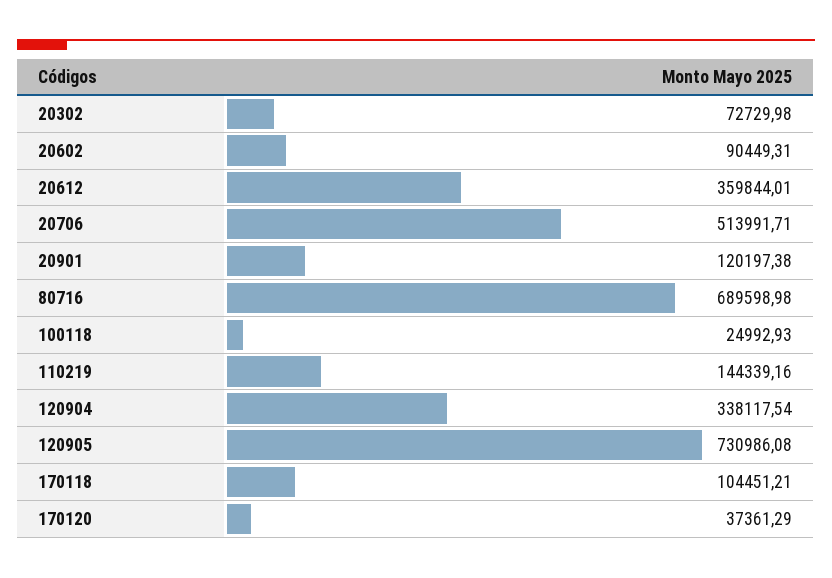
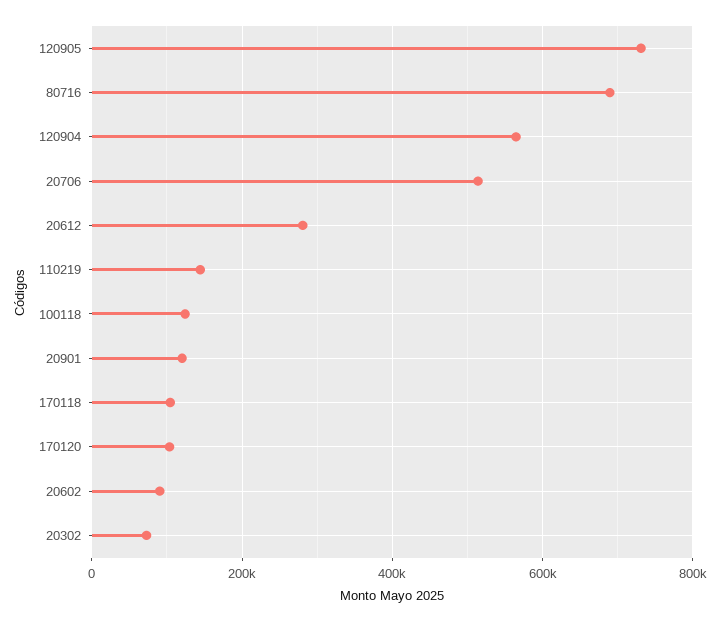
20612: 359844.01 -> 280000
100118: 24992.93 -> 120000
120904: 338117.54 -> 560000
170120: 37361.29 -> 100000

